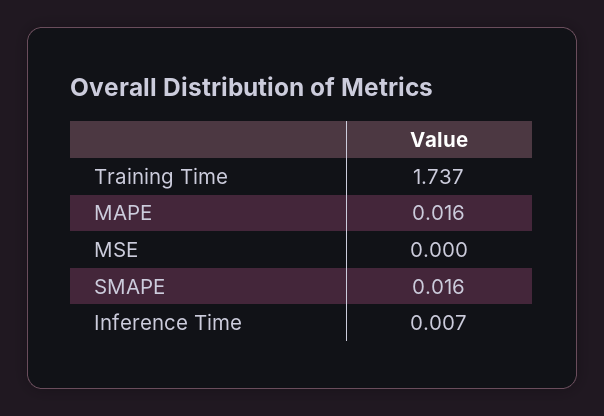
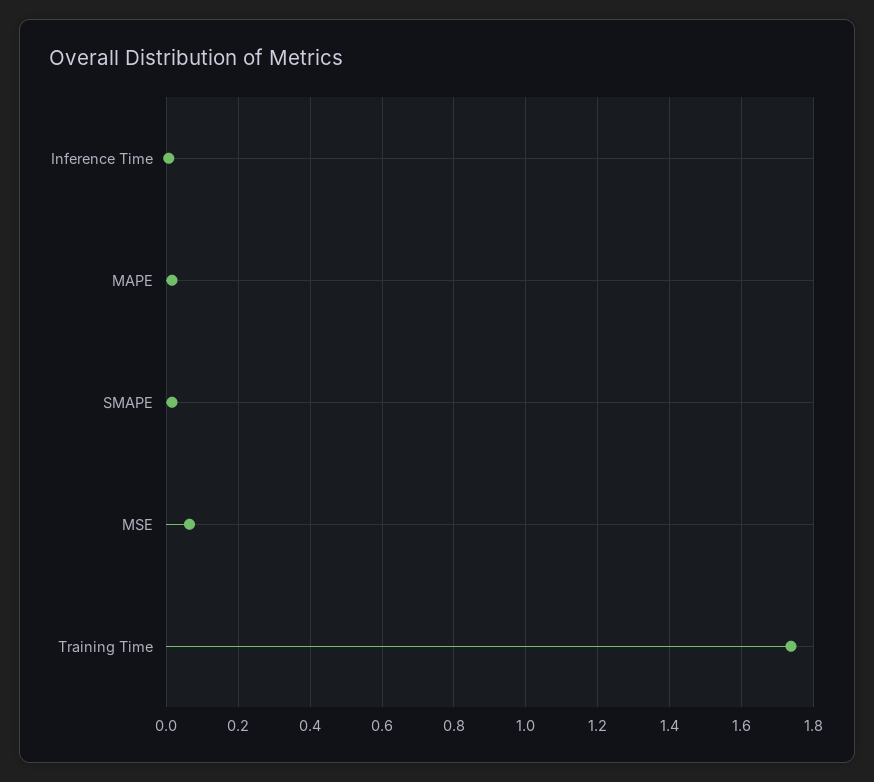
MSE: 0 -> 0.06

